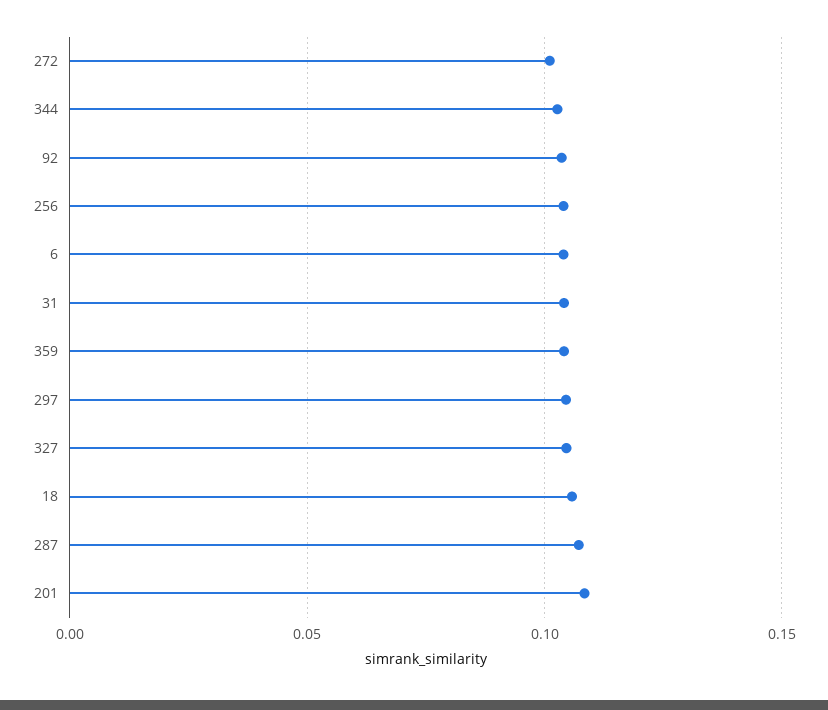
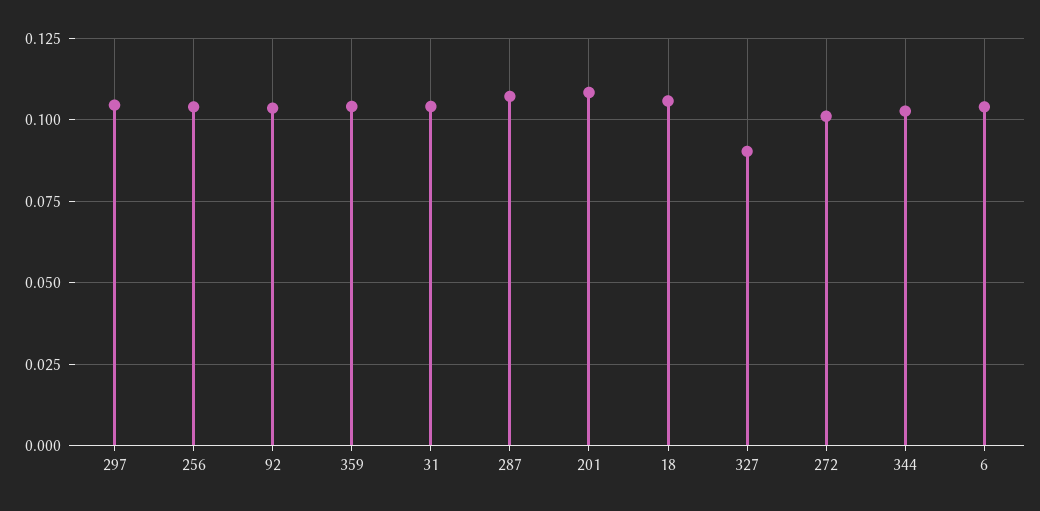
327: 0.105 -> 0.09

